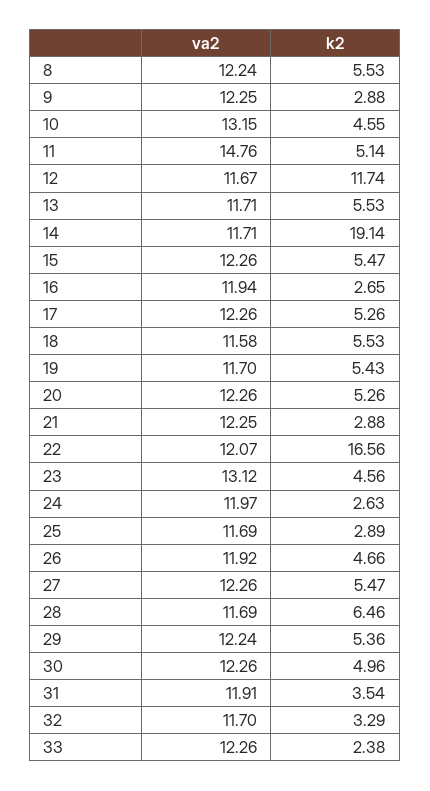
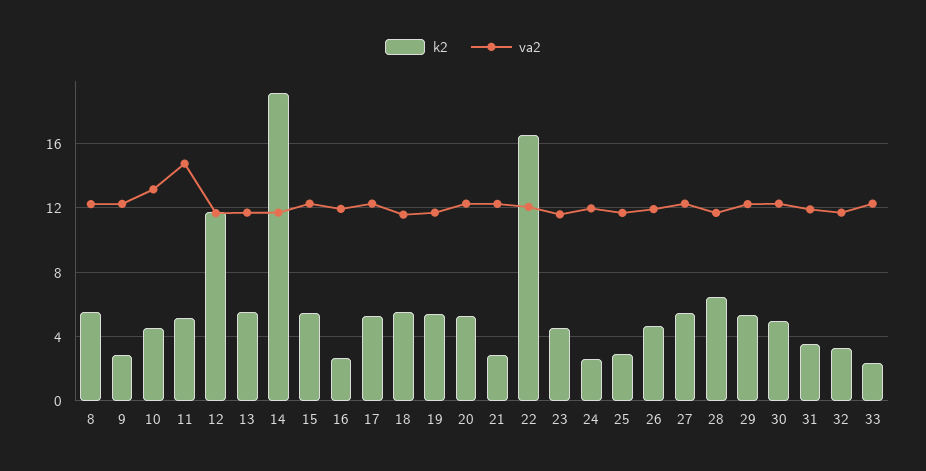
va2, 23: 13.12 -> 11.5

